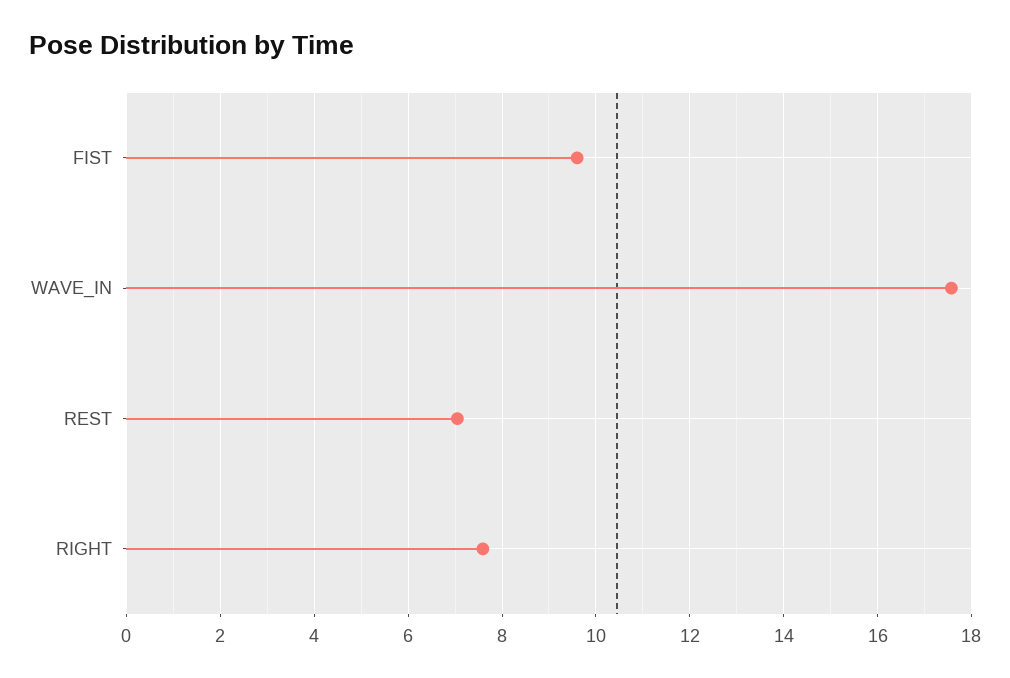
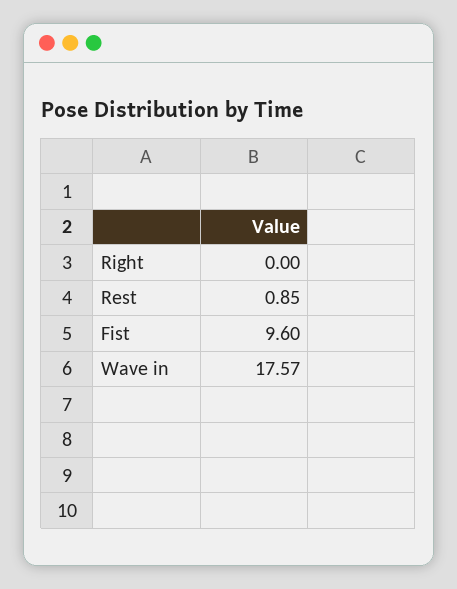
REST: 7 -> 0.85
RIGHT: 7.6 -> 0

